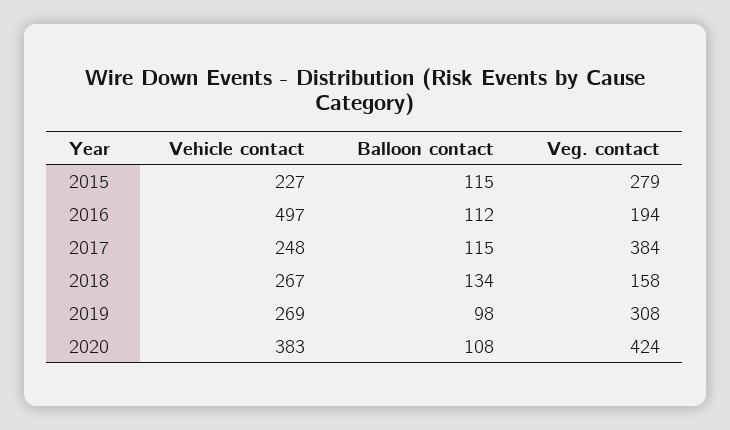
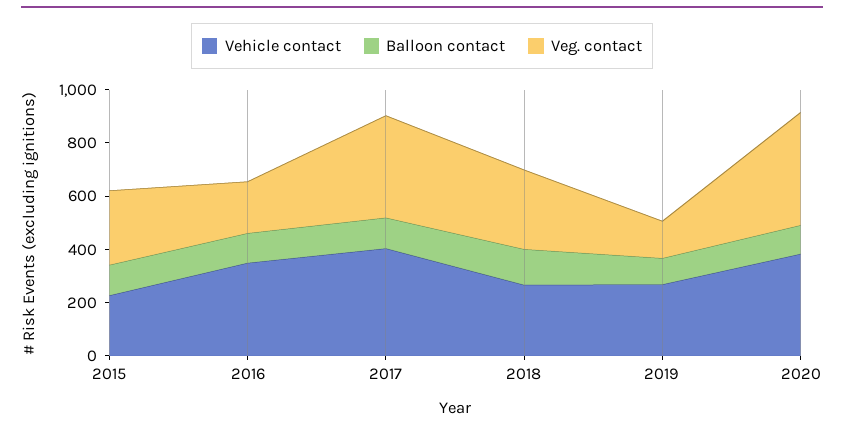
Vehicle contact, 2016: 497 -> 350
Vehicle contact, 2017: 248 -> 400
Veg. contact, 2018: 158 -> 300
Veg. contact, 2019: 308 -> 150

